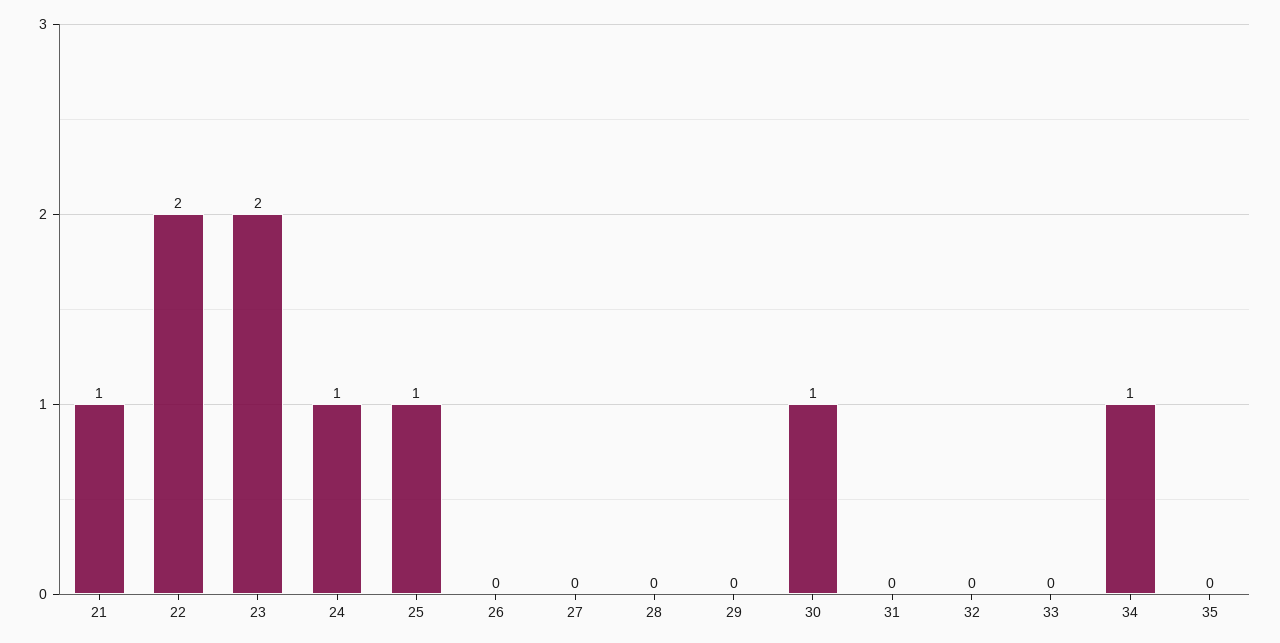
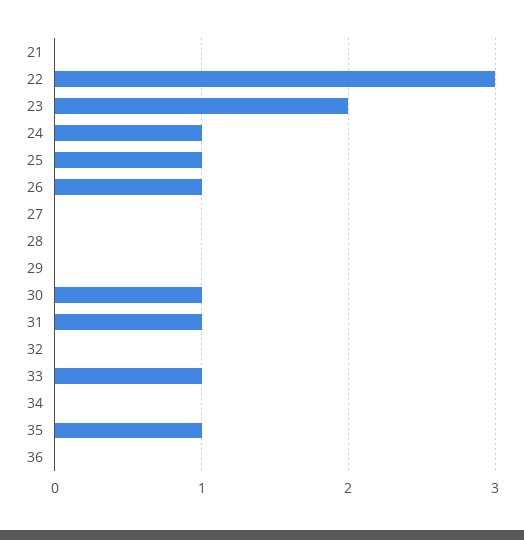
21: 1 -> 0
22: 2 -> 3
26: 0 -> 1
31: 0 -> 1
33: 0 -> 1
34: 1 -> 0
35: 0 -> 1
36: none -> 0

